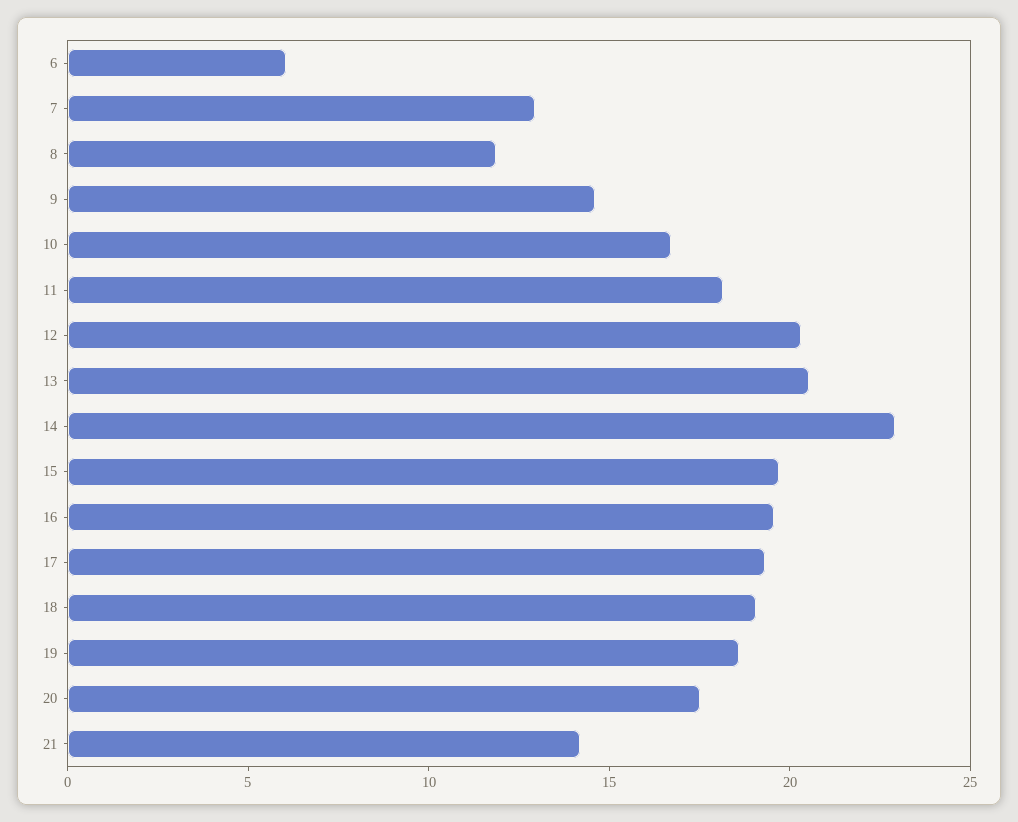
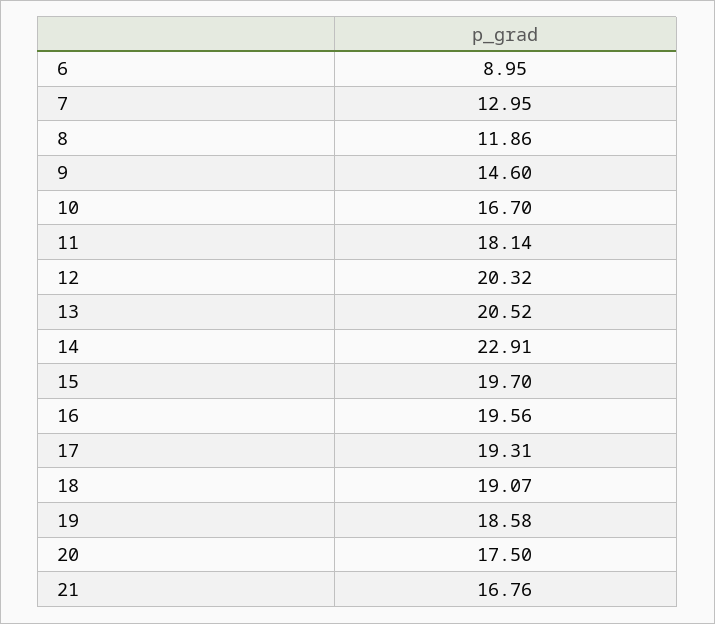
6: 6 -> 8.95
21: 14 -> 16.76

